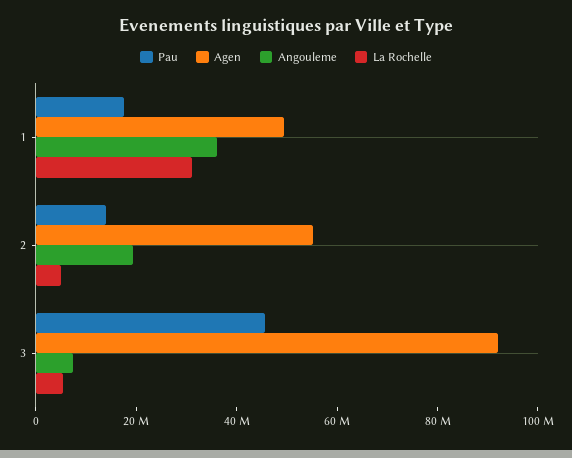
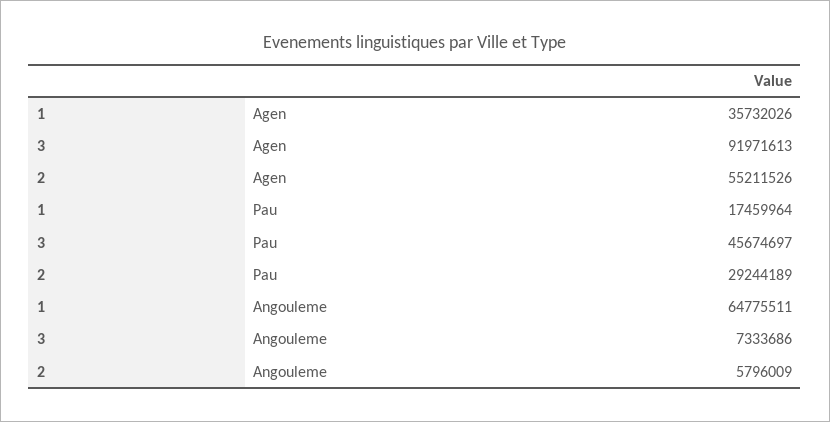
Agen, 1: 50000000 -> 35732026
Angouleme, 1: 35000000 -> 64775511
La Rochelle, 1: 30000000 -> none
Pau, 2: 15000000 -> 29244189
Angouleme, 2: 20000000 -> 5796009
La Rochelle, 2: 5000000 -> none
La Rochelle, 3: 5000000 -> none

